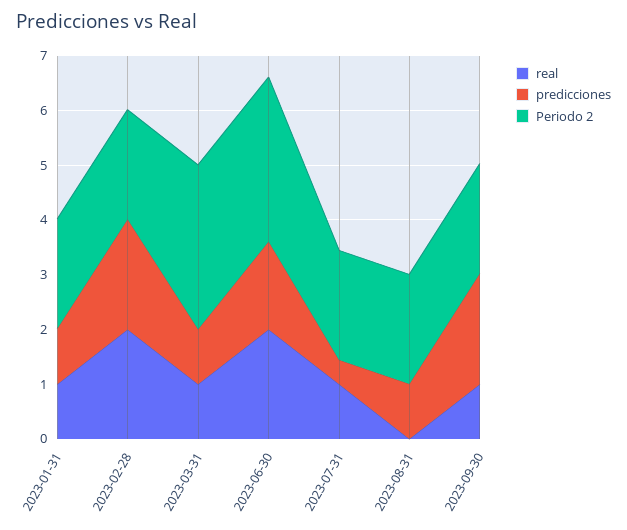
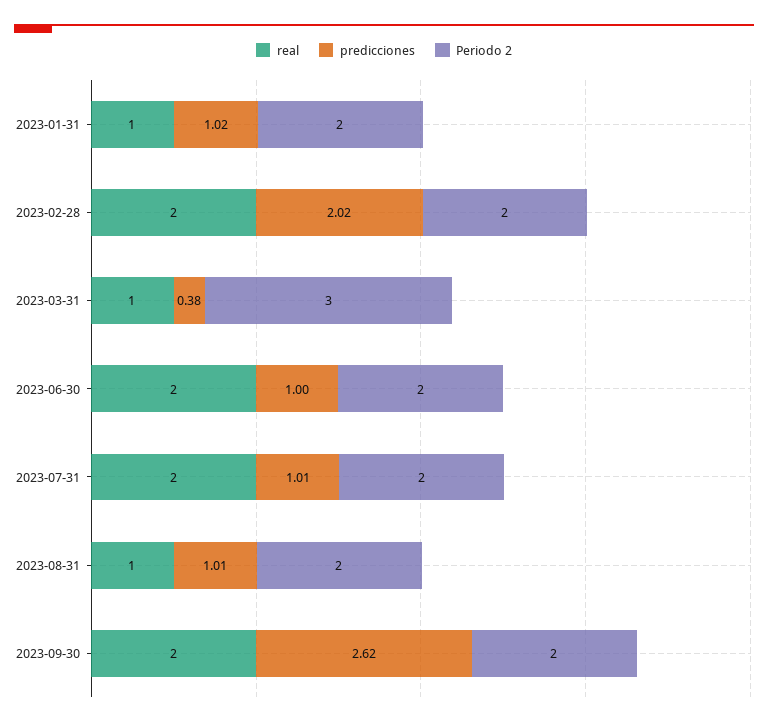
predicciones, 2023-03-31: 1 -> 0.38
predicciones, 2023-06-30: 1.6 -> 1
Periodo 2, 2023-06-30: 3 -> 2
real, 2023-07-31: 1 -> 2
predicciones, 2023-07-31: 0.4 -> 1.01
real, 2023-08-31: 0 -> 1
real, 2023-09-30: 1 -> 2
predicciones, 2023-09-30: 2 -> 2.62

